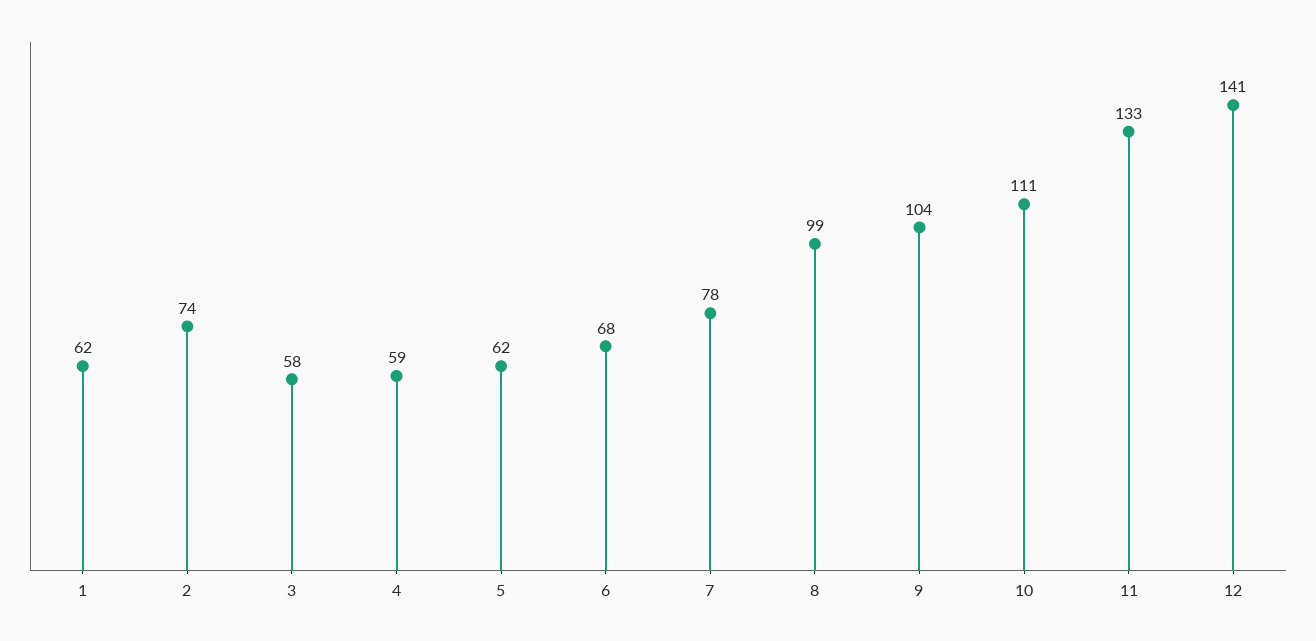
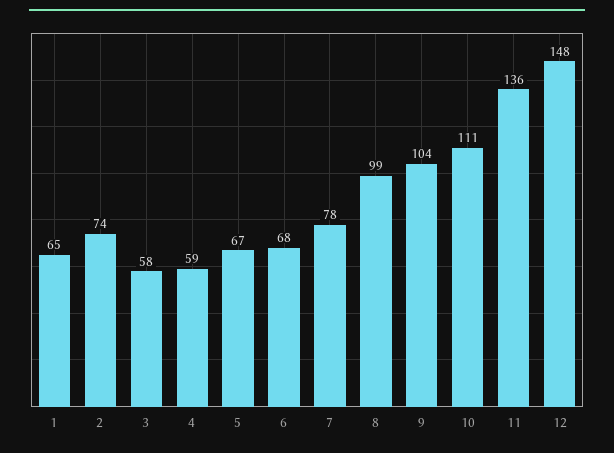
1: 62 -> 65
5: 62 -> 67
11: 133 -> 136
12: 141 -> 148

